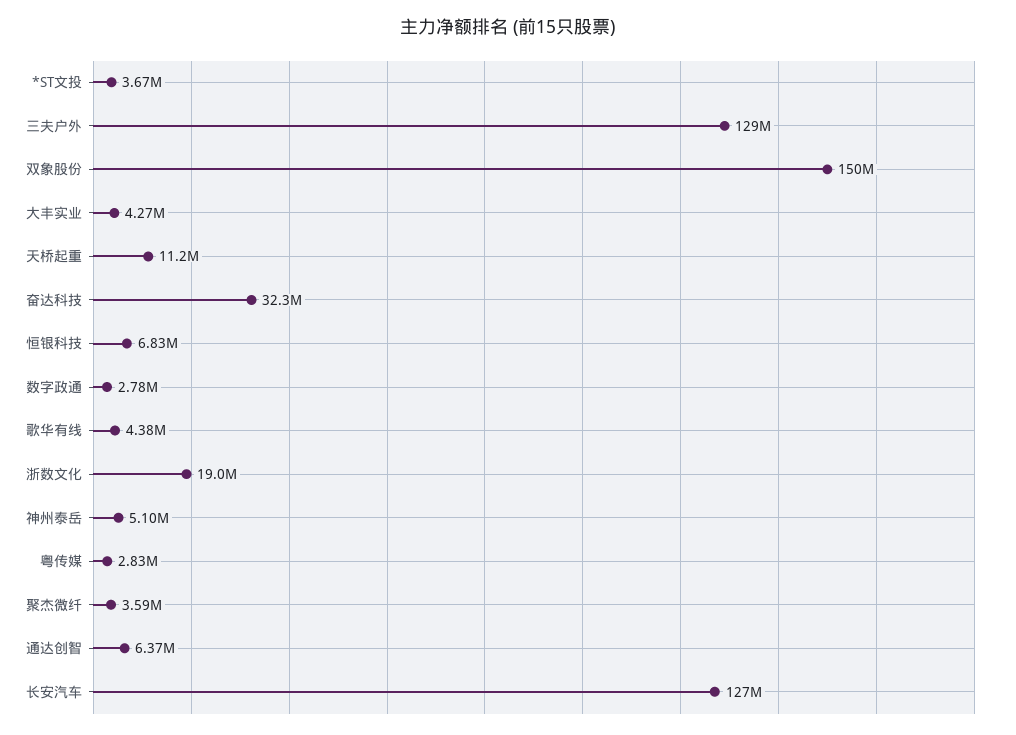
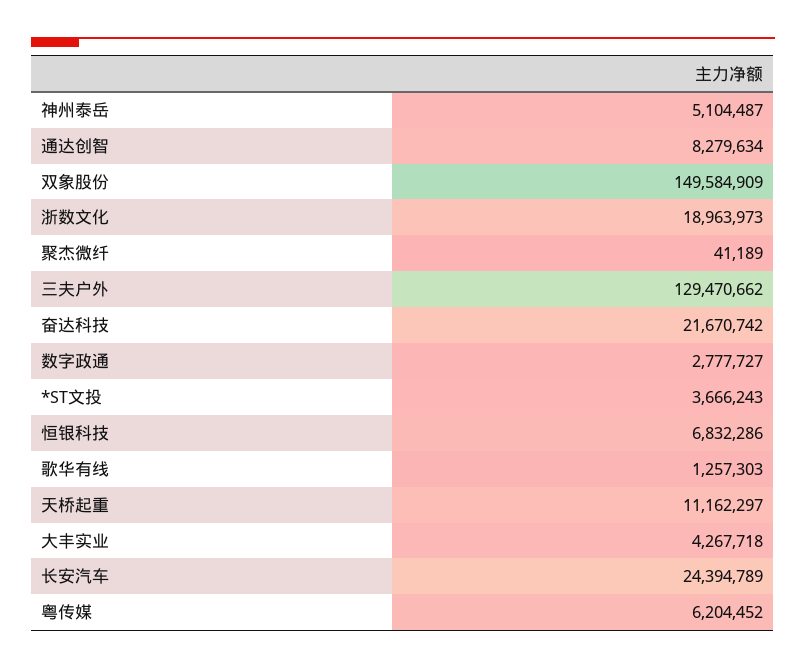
奋达科技: 32300000 -> 21670742
歌华有线: 4380000 -> 1257303
粤传媒: 2830000 -> 6204452
聚杰微纤: 3590000 -> 41189
通达创智: 6370000 -> 8279634
长安汽车: 127000000 -> 24394789

